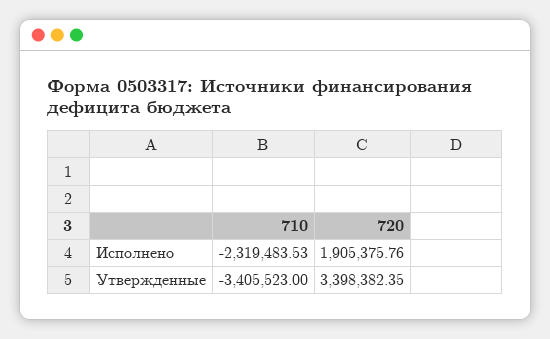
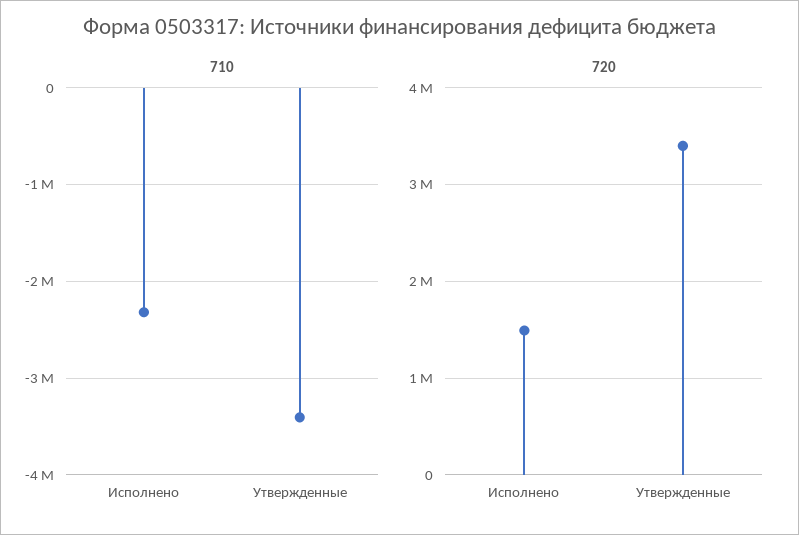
720, Исполнено: 1905375.76 -> 1500000

